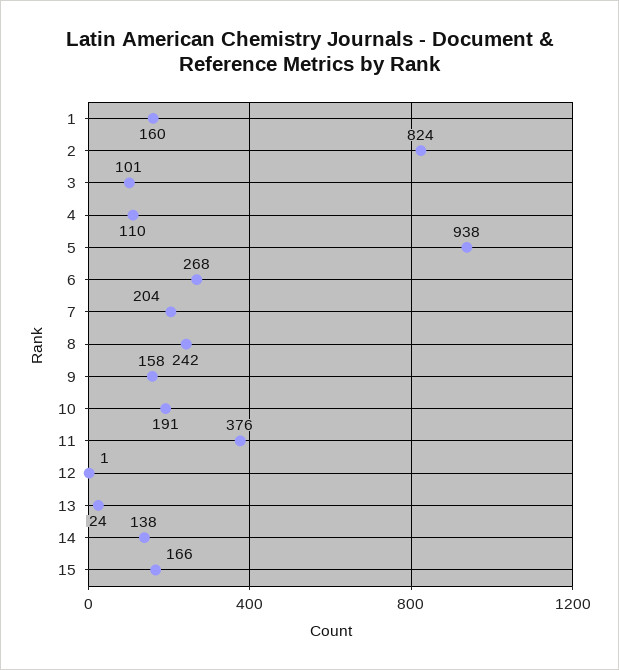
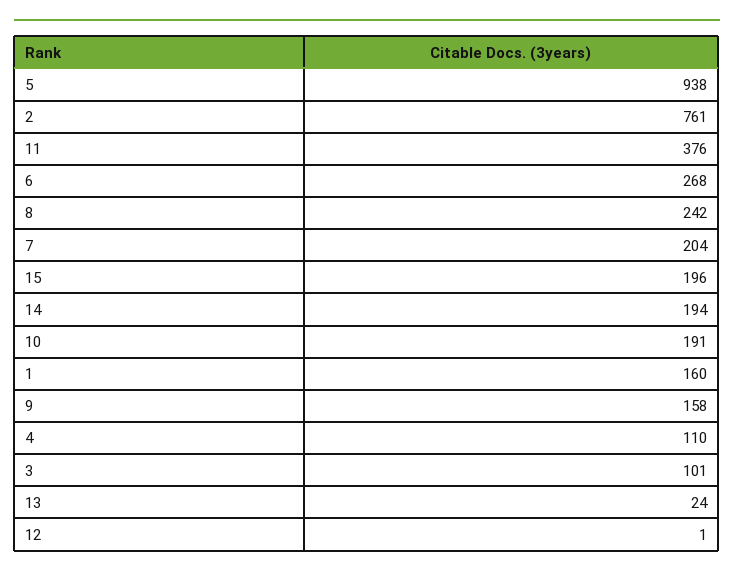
2: 824 -> 761
14: 138 -> 194
15: 166 -> 196

